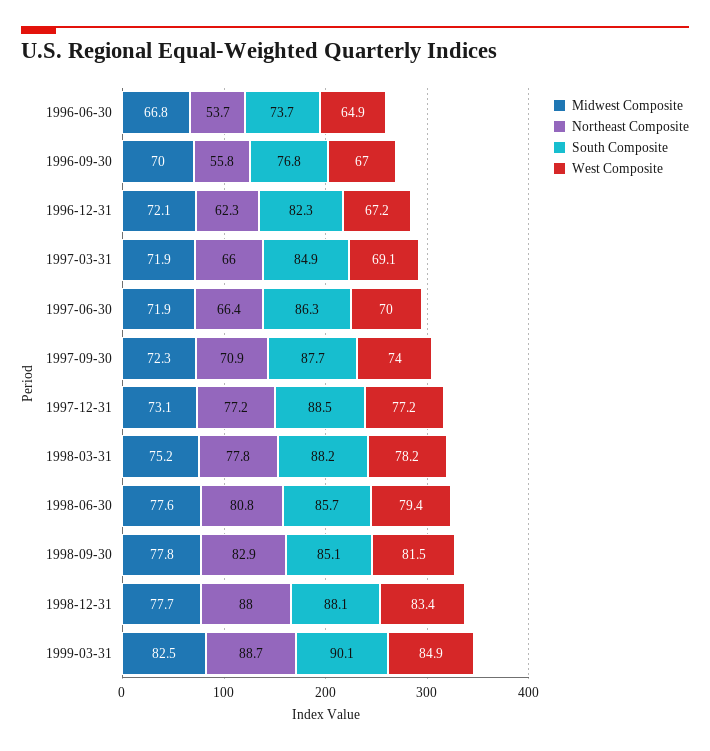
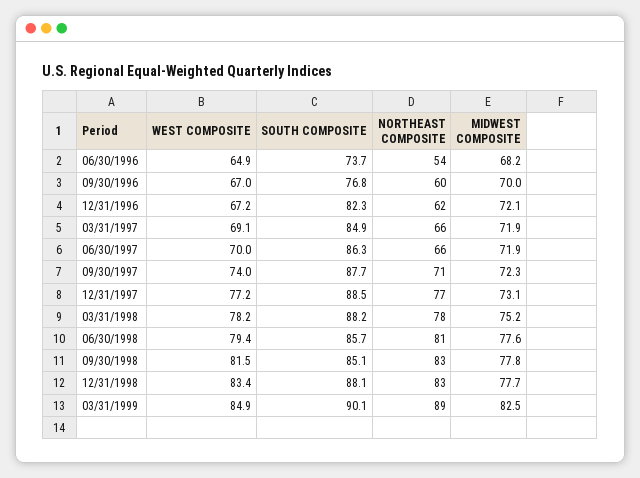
Midwest Composite, 1996-06-30: 66.8 -> 68.2
Northeast Composite, 1996-09-30: 55.8 -> 60
Northeast Composite, 1998-12-31: 88 -> 83

